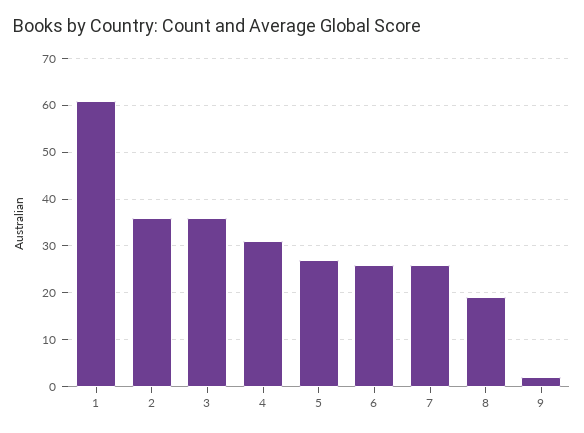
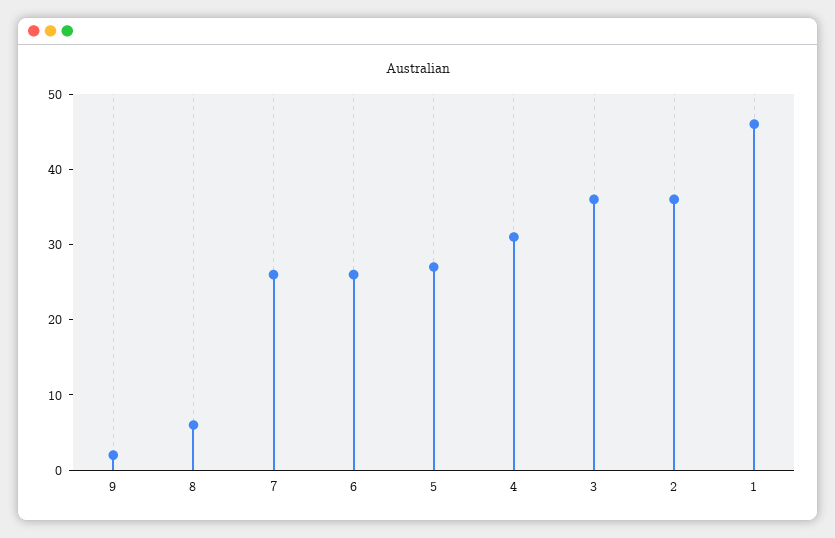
1: 60 -> 45
8: 20 -> 5

